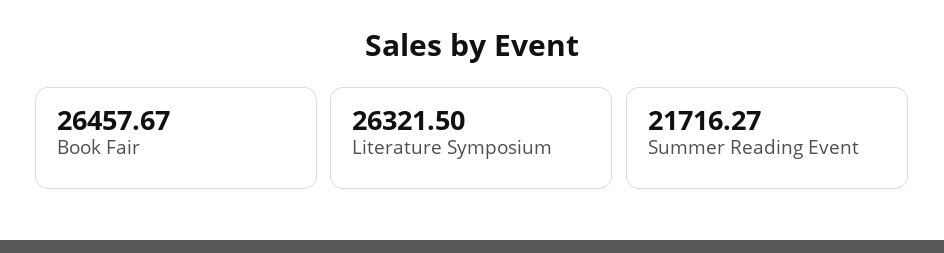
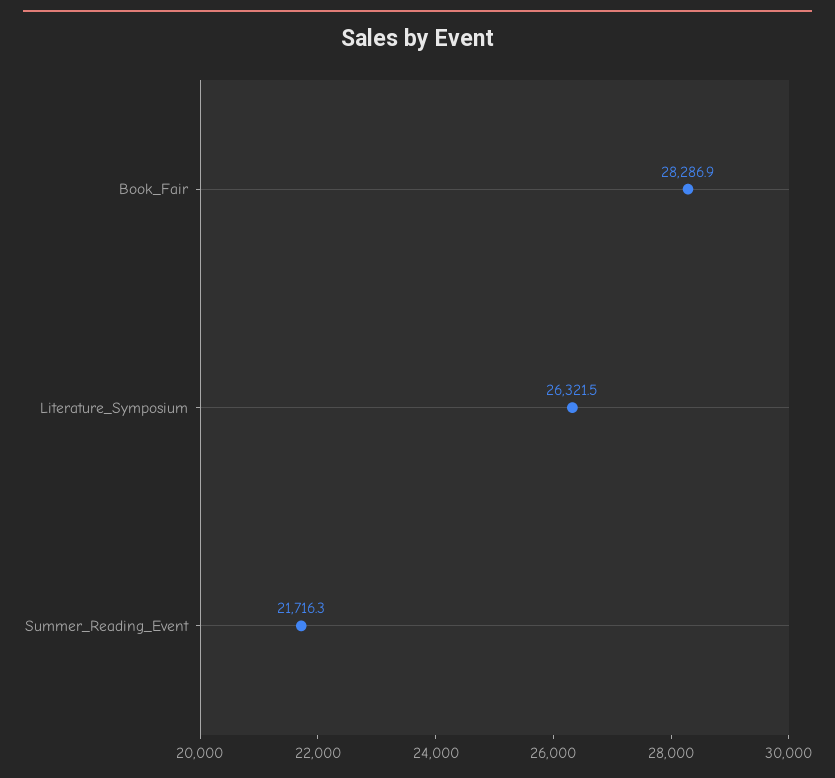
Book Fair: 26457.67 -> 28286.9

